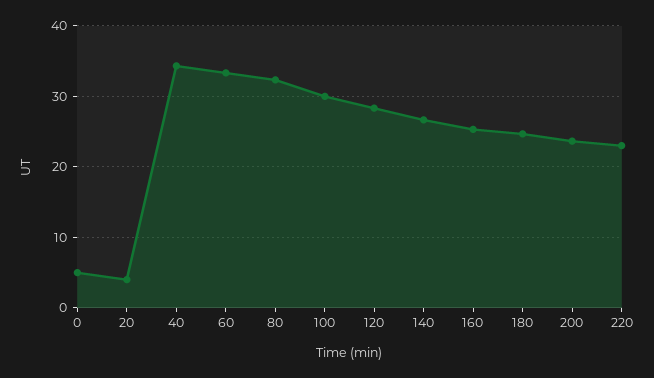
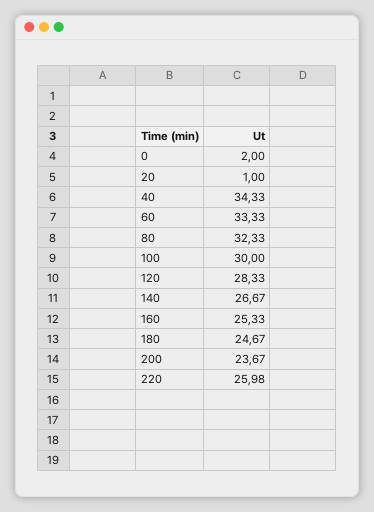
0: 5 -> 2
20: 4 -> 1
220: 23 -> 25.98

